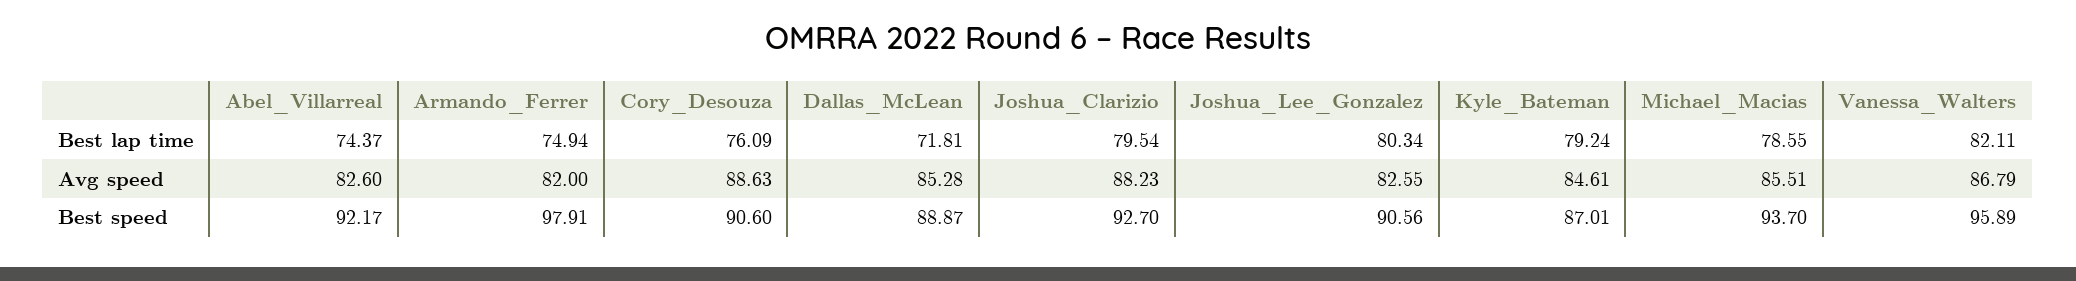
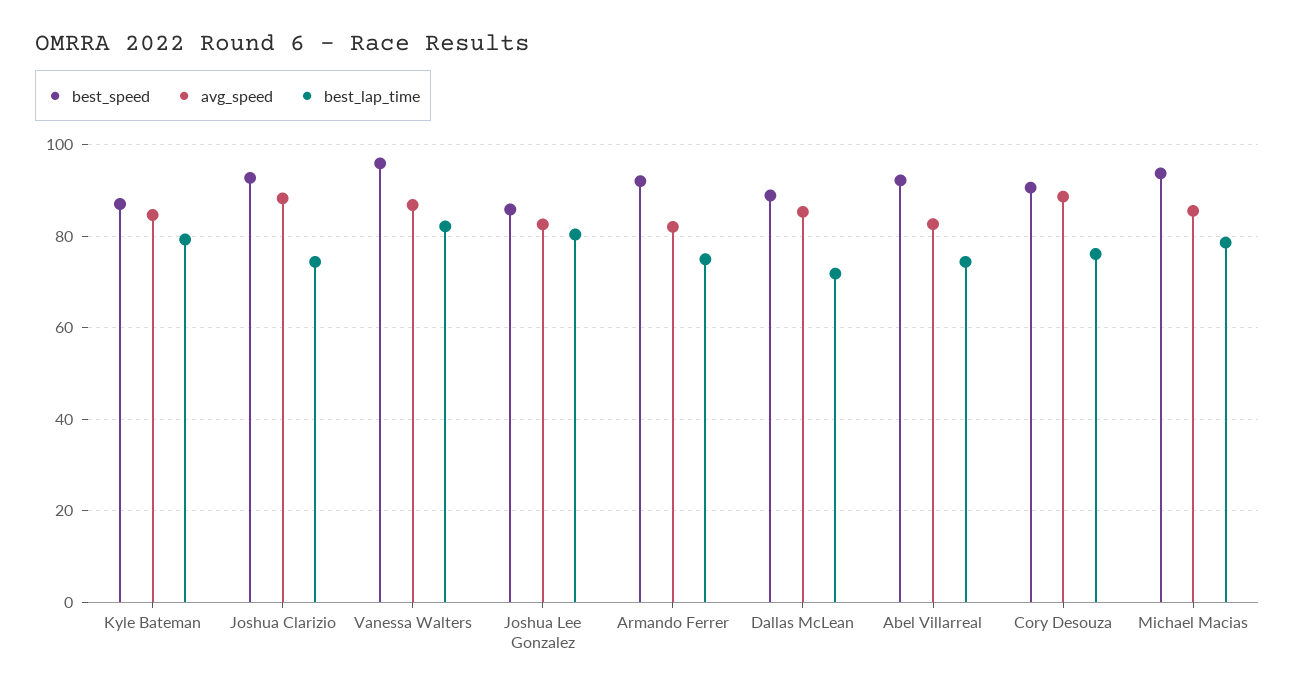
Best lap time, Joshua_Clarizio: 79.54 -> 74
Best speed, Armando_Ferrer: 97.91 -> 92
Best speed, Joshua_Lee_Gonzalez: 90.56 -> 86

